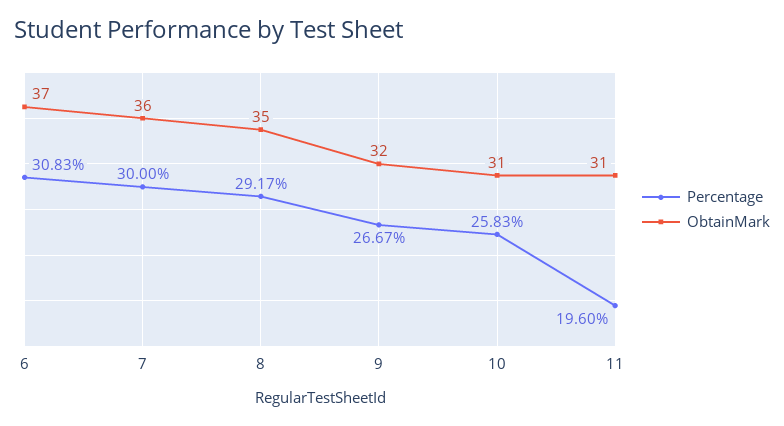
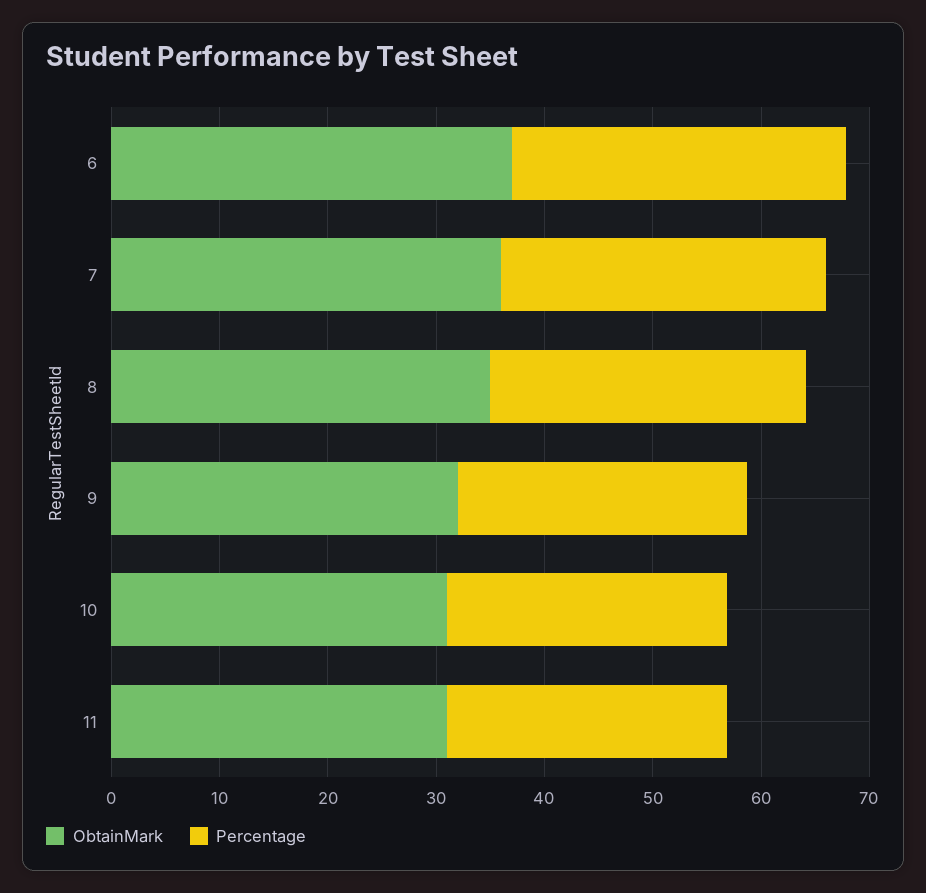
Percentage, 11: 19.6 -> 26

